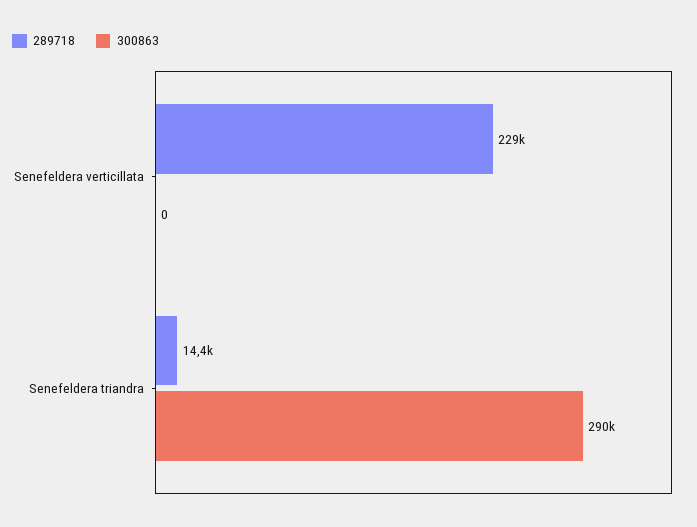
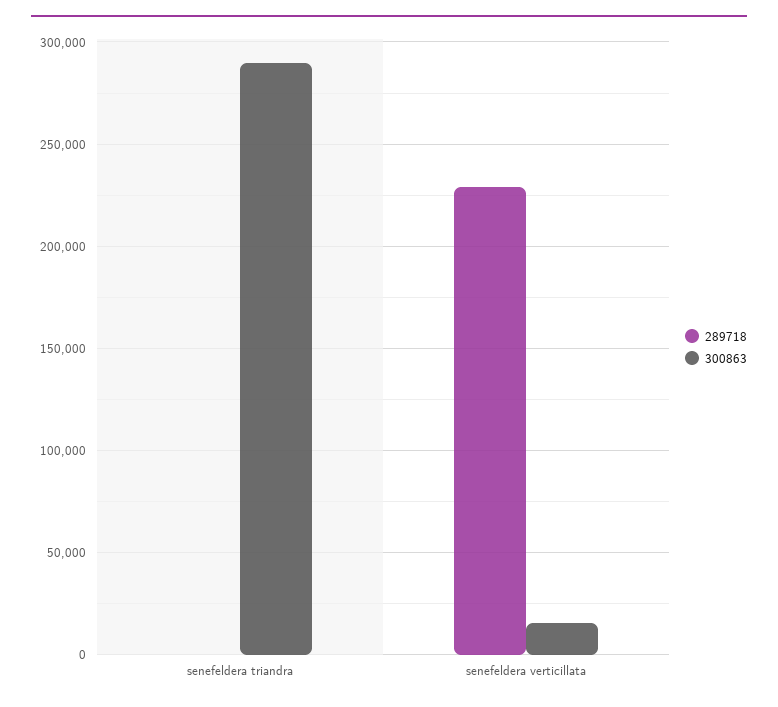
300863, Senefeldera verticillata: 0 -> 15000
289718, Senefeldera triandra: 14400 -> 0

